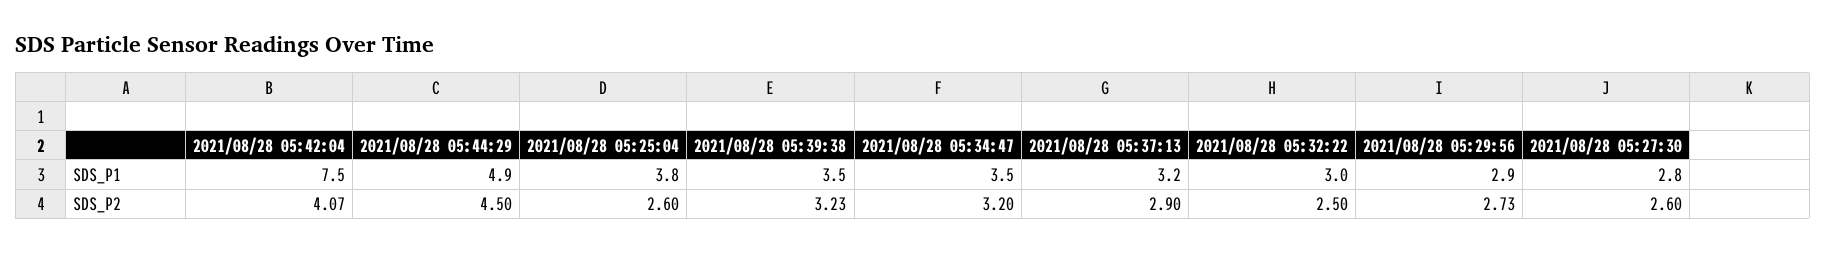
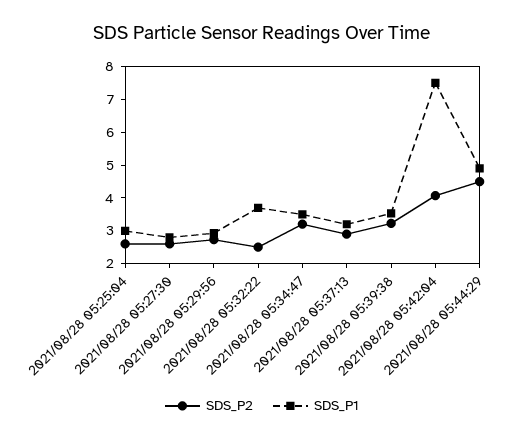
SDS_P1, 2021/08/28 05:25:04: 3.8 -> 3
SDS_P1, 2021/08/28 05:32:22: 3 -> 3.75

